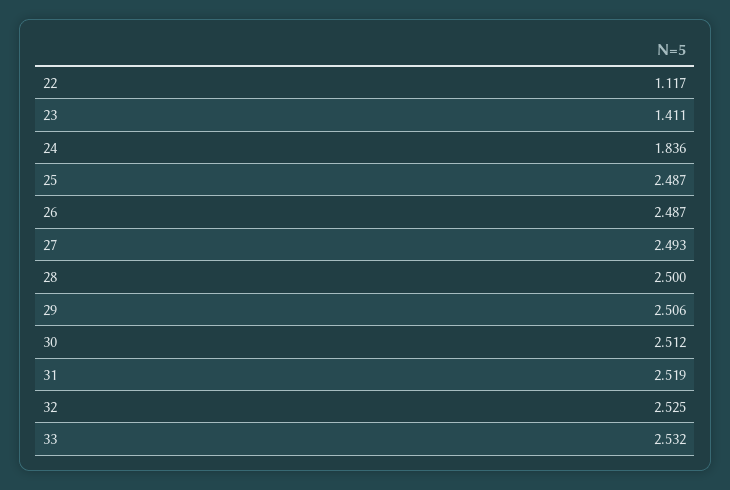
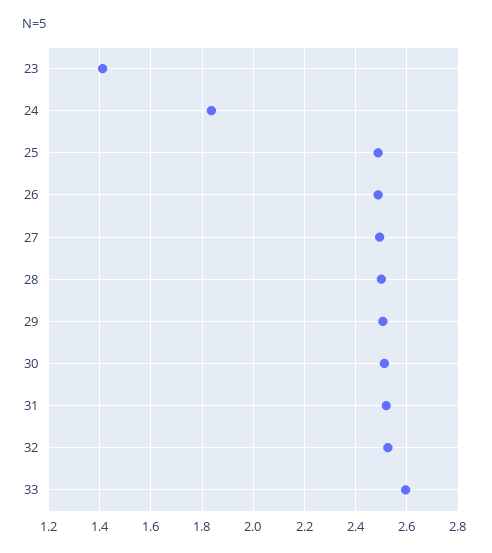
22: 1.117 -> none
33: 2.532 -> 2.6

